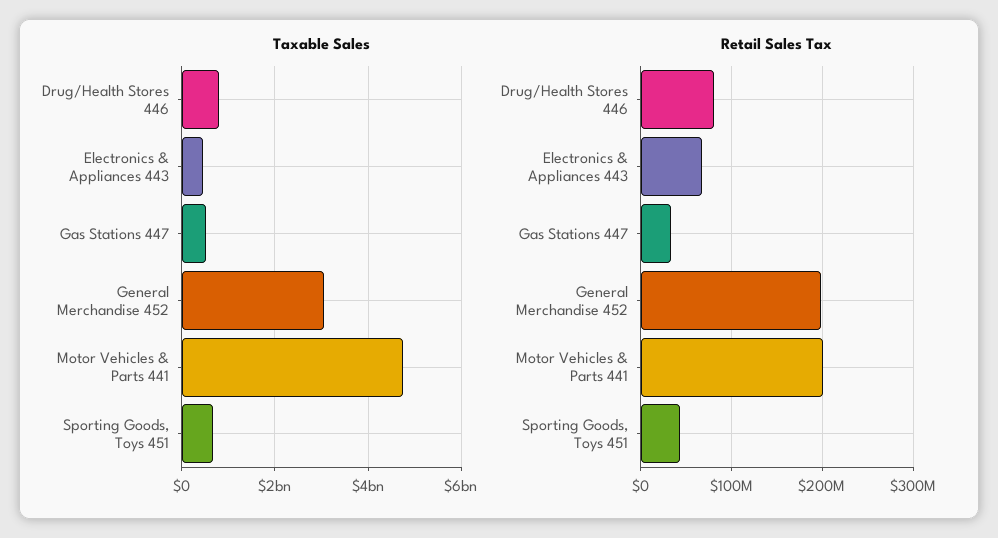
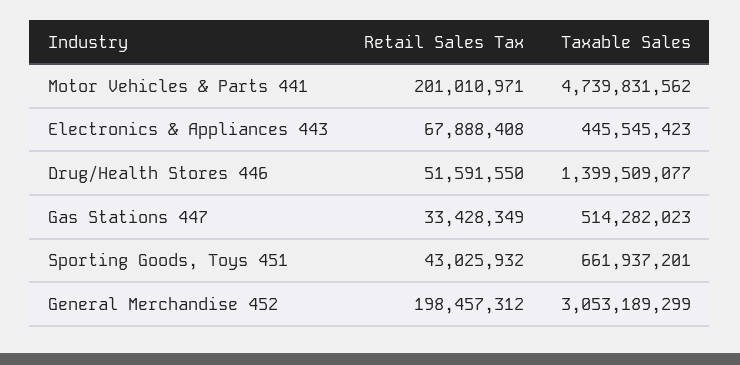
Taxable Sales, Drug/Health Stores 446: 800000000 -> 1399509077
Retail Sales Tax, Drug/Health Stores 446: 80000000 -> 51591550

